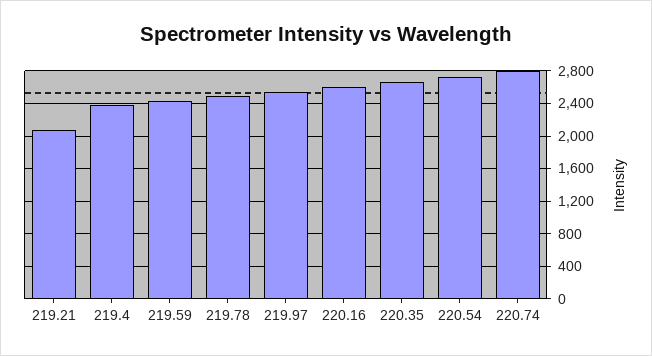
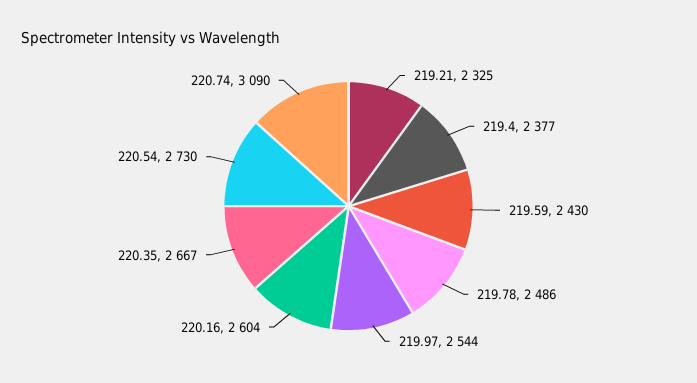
219.21: 2100 -> 2325
220.74: 2800 -> 3090

